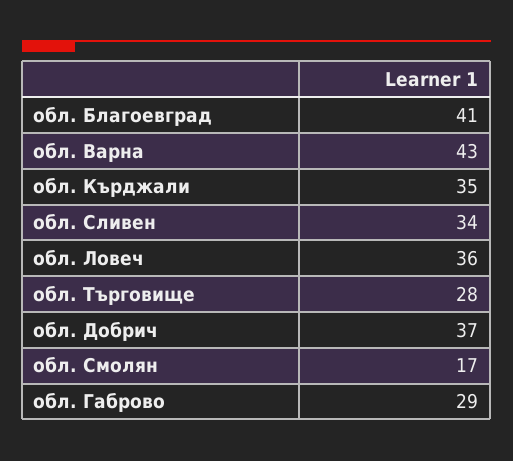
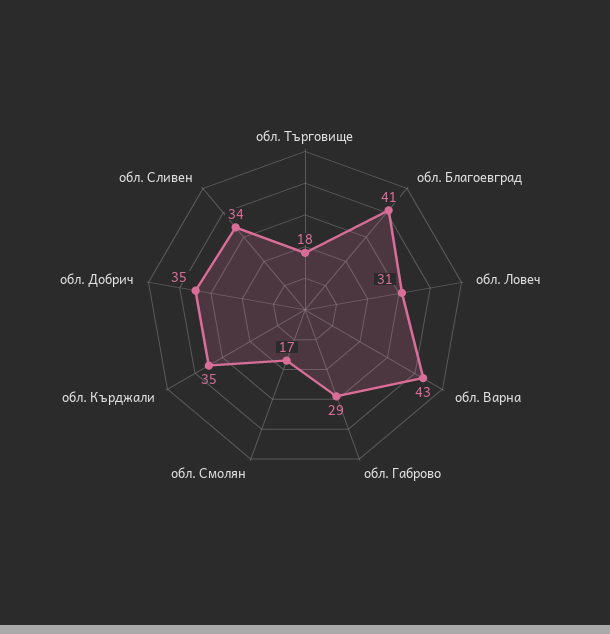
обл. Ловеч: 36 -> 31
обл. Търговище: 28 -> 18
обл. Добрич: 37 -> 35

